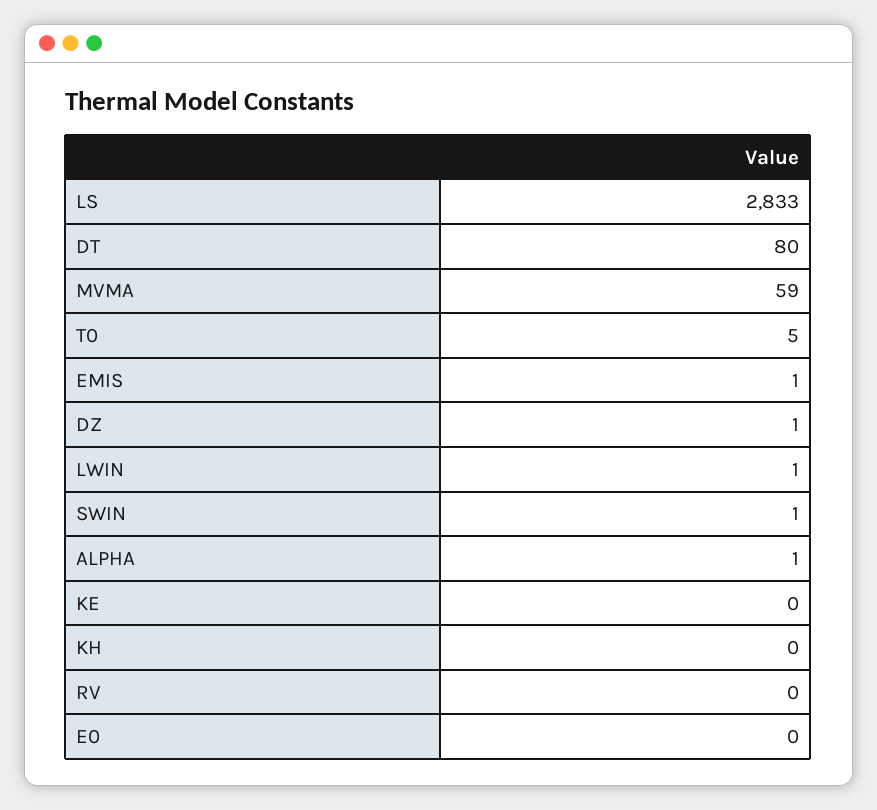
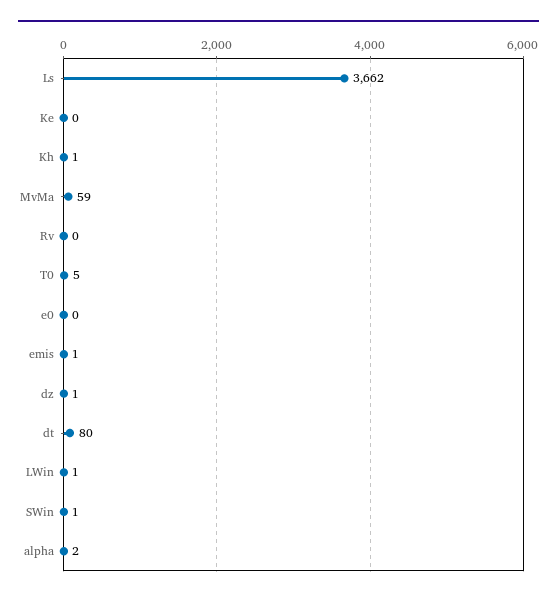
LS: 2833 -> 3662
ALPHA: 1 -> 2
KH: 0 -> 1

